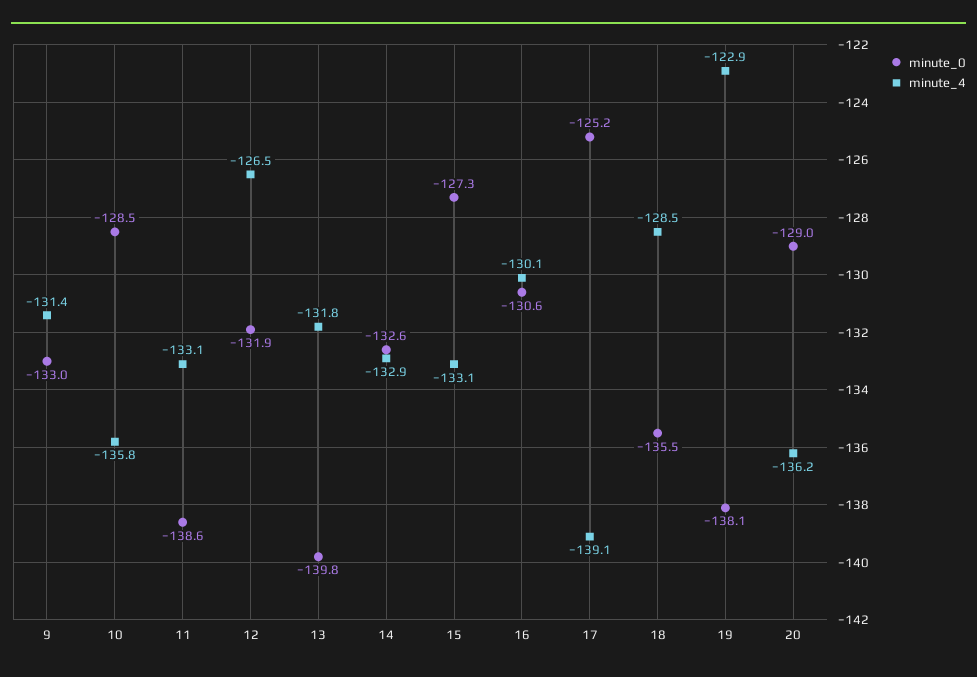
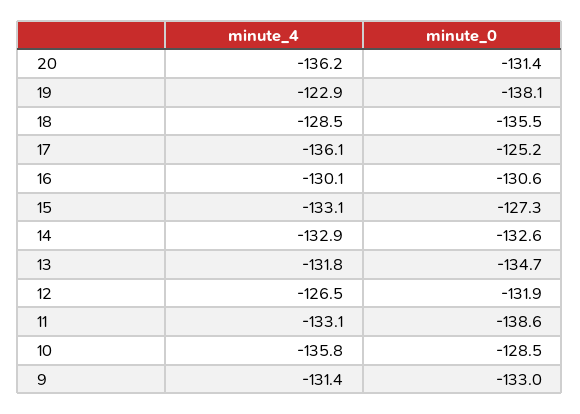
minute_0, 13: -139.8 -> -134.7
minute_4, 17: -139.1 -> -136.1
minute_0, 20: -129 -> -131.4

